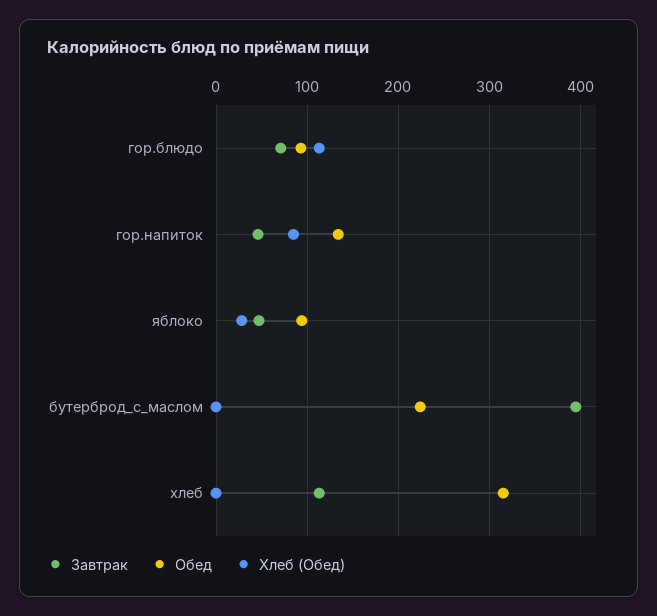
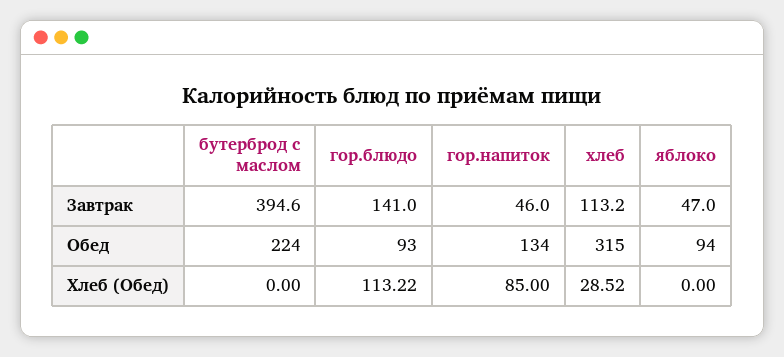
Завтрак, гор.блюдо: 70 -> 141
Хлеб (Обед), яблоко: 30 -> 0
Хлеб (Обед), хлеб: 0 -> 28.52

